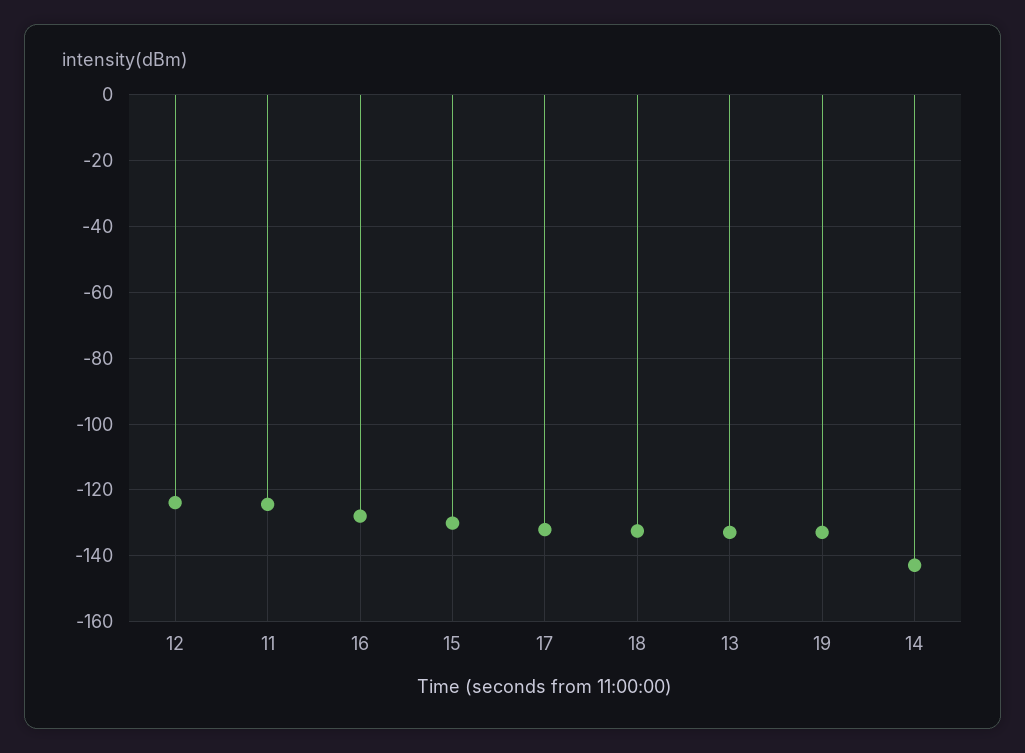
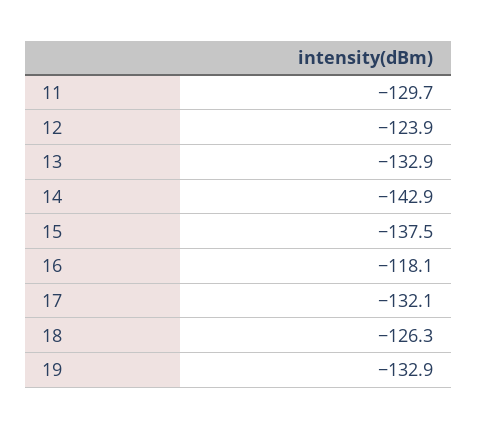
11: -124 -> -129.7
16: -128 -> -118.1
15: -130 -> -137.5
18: -132 -> -126.3

